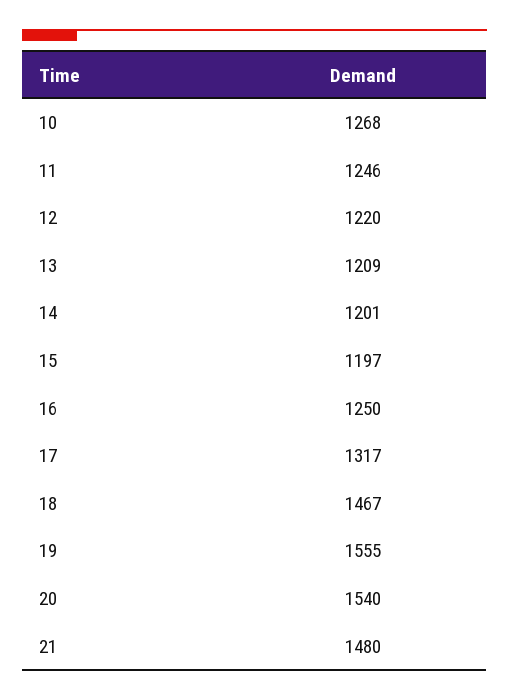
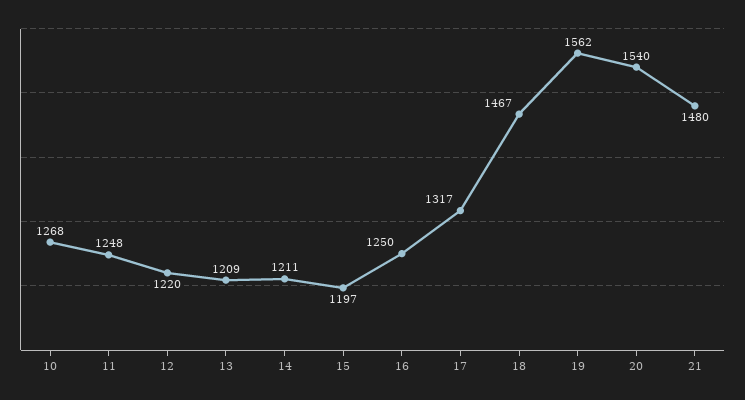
11: 1246 -> 1248
14: 1201 -> 1211
19: 1555 -> 1562

